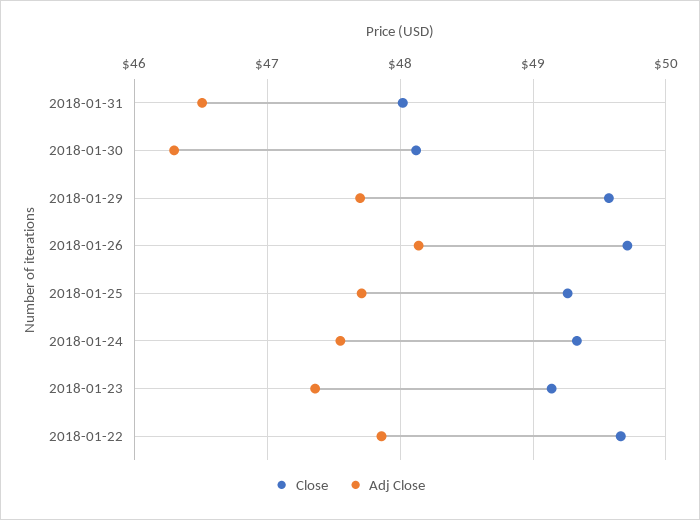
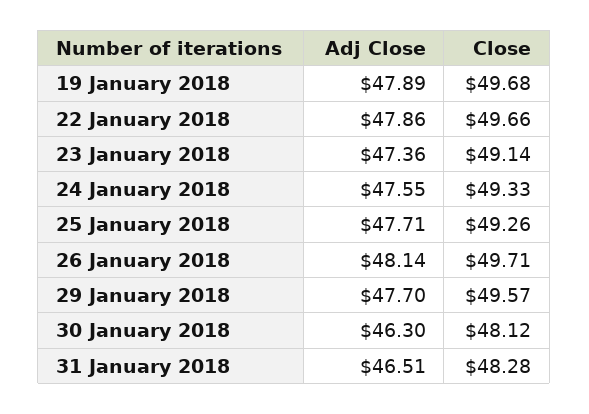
Close, 2018-01-31: 48 -> 48.28
Adj Close, 19 January 2018: none -> 47.89
Close, 19 January 2018: none -> 49.68

